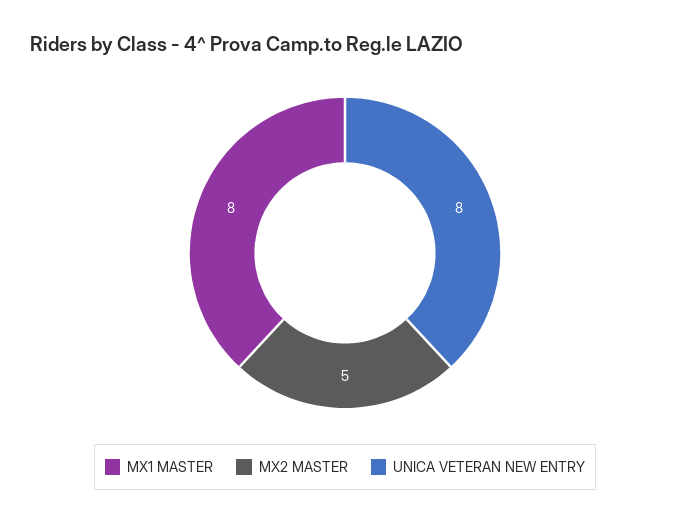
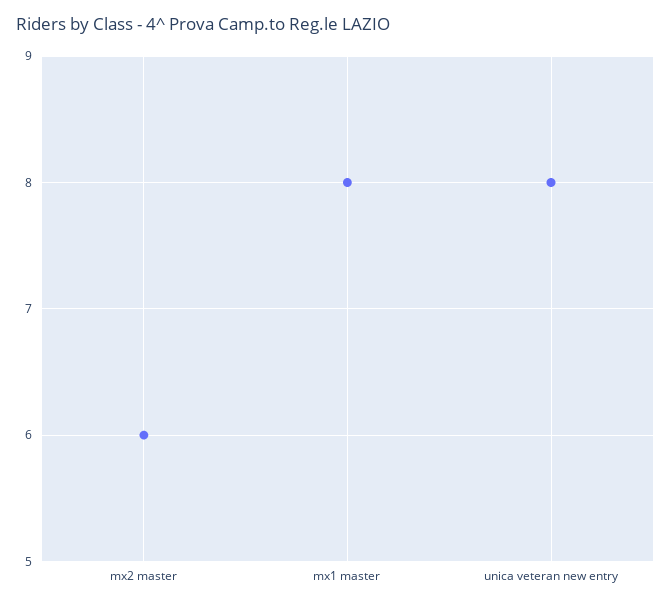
MX2 MASTER: 5 -> 6

